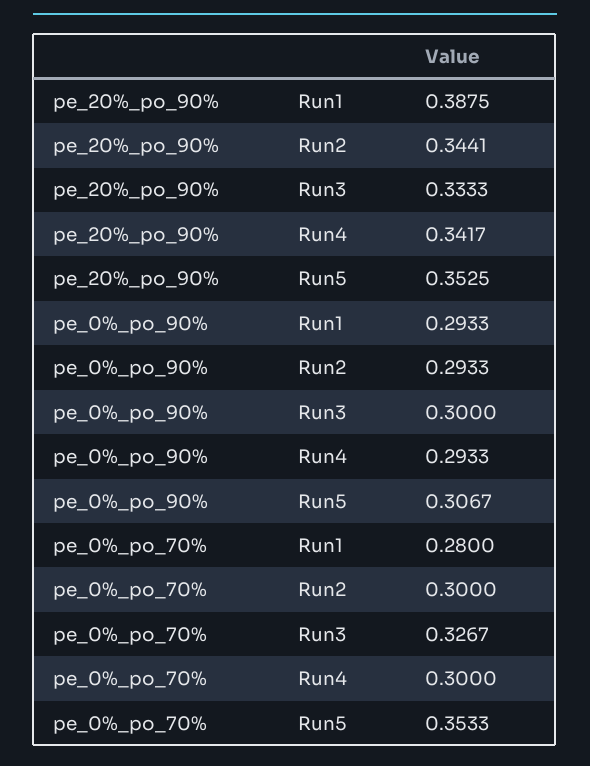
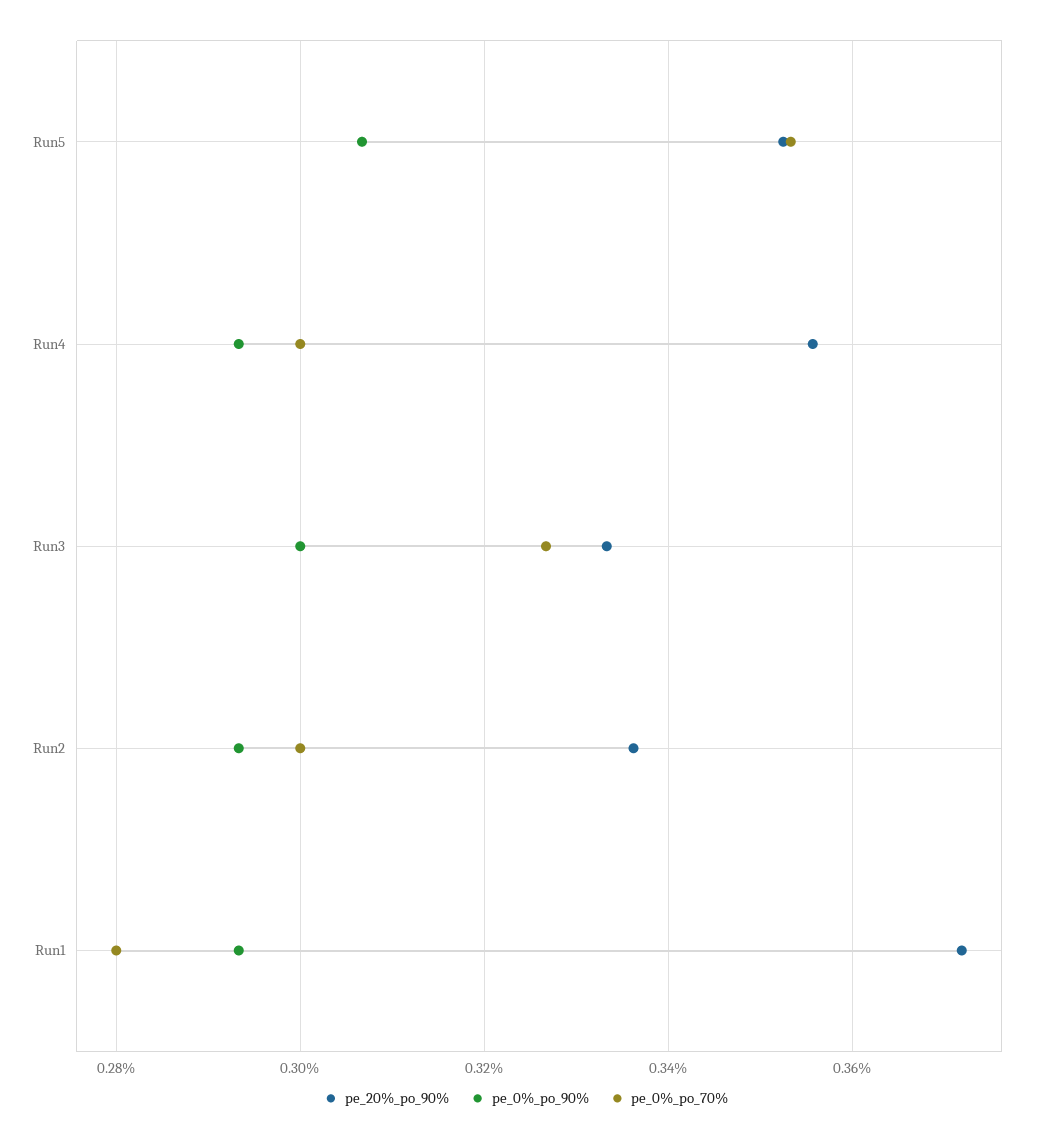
pe_20%_po_90%, Run1: 0.3875 -> 0.372
pe_20%_po_90%, Run2: 0.3441 -> 0.336
pe_20%_po_90%, Run4: 0.3417 -> 0.356

